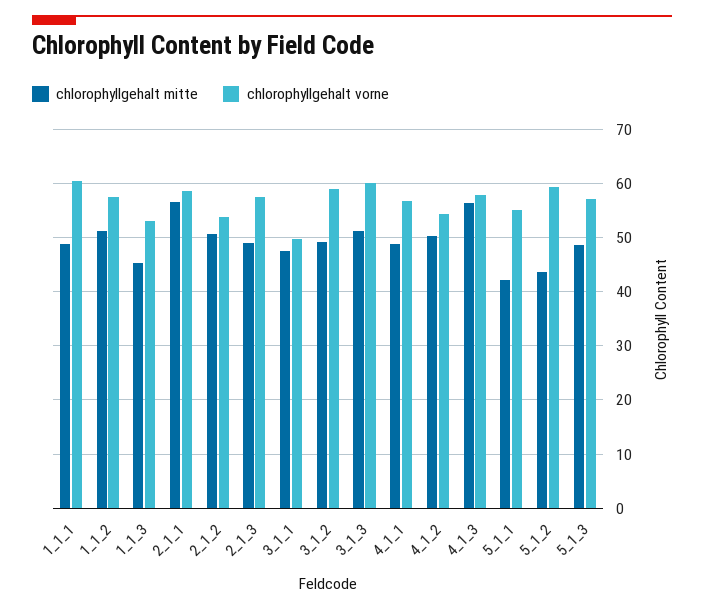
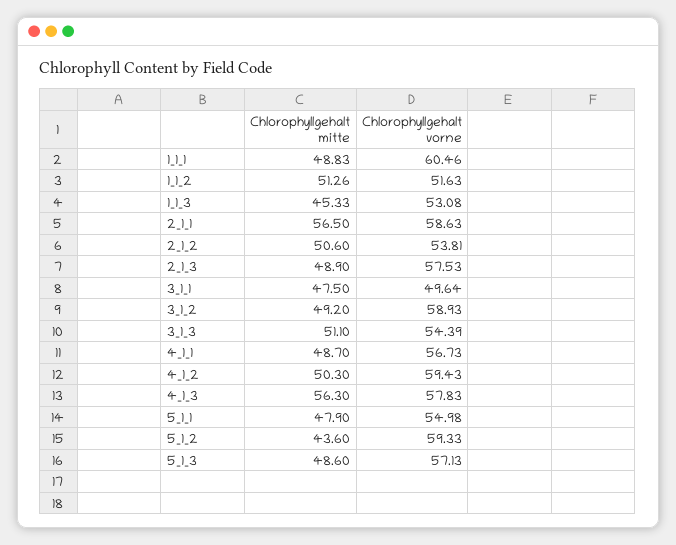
chlorophyllgehalt vorne, 1_1_2: 58 -> 51.63
chlorophyllgehalt vorne, 3_1_3: 60 -> 54.39
chlorophyllgehalt vorne, 4_1_2: 54 -> 59.43
chlorophyllgehalt mitte, 5_1_1: 42 -> 47.9

